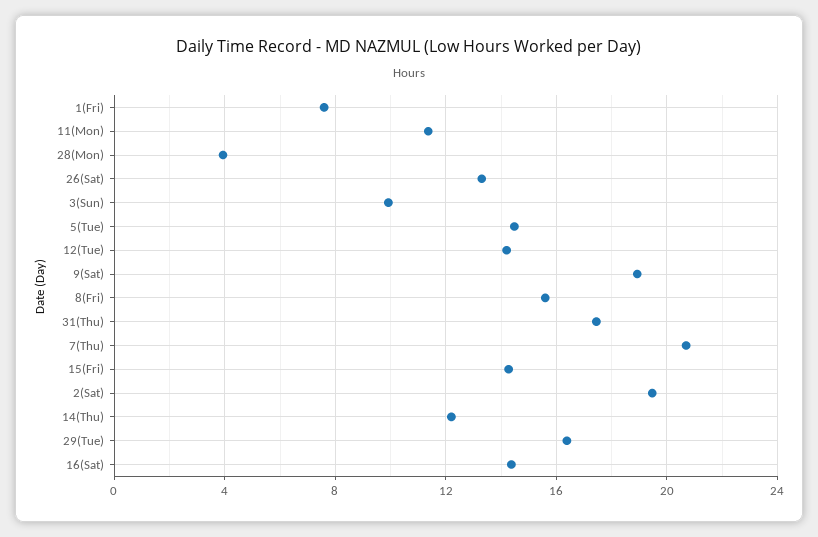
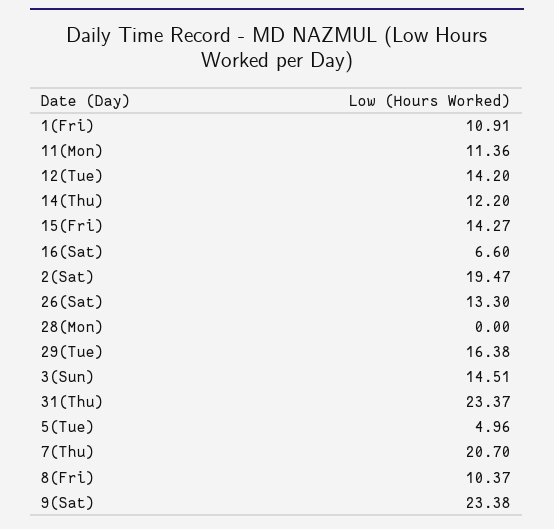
1(Fri): 7.5 -> 10.91
28(Mon): 4 -> 0
3(Sun): 10 -> 14.51
5(Tue): 14.5 -> 4.96
9(Sat): 19 -> 23.38
8(Fri): 15.5 -> 10.37
31(Thu): 17.5 -> 23.37
16(Sat): 14.5 -> 6.6

